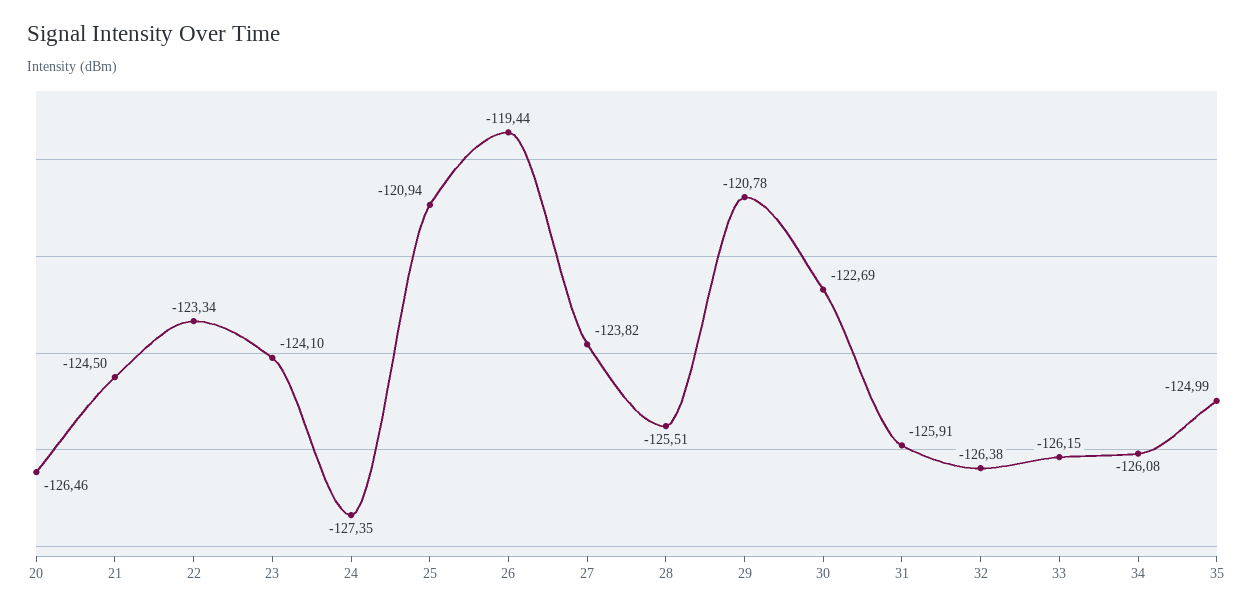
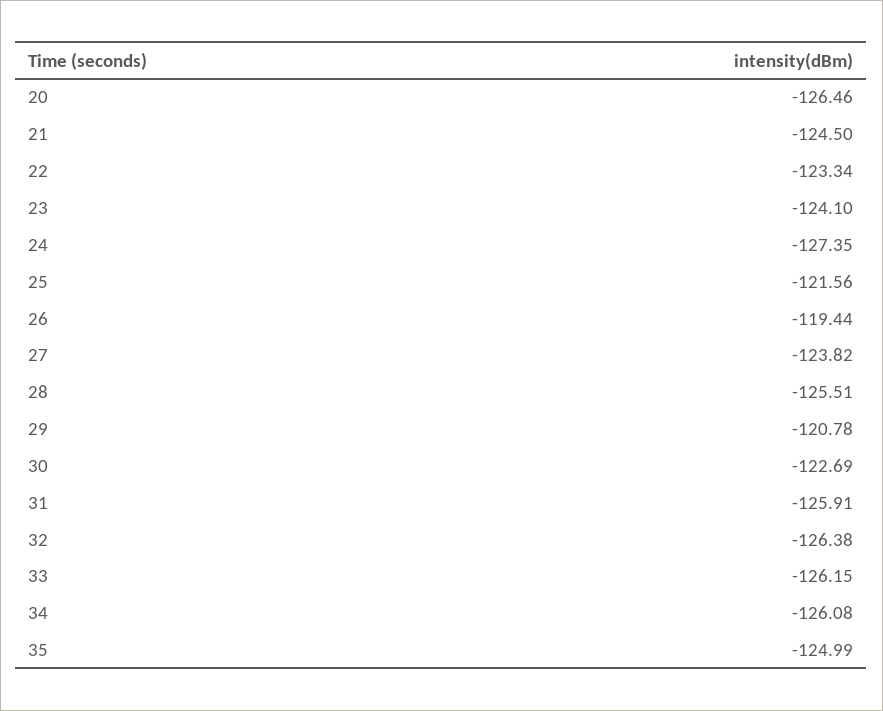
25: -120.94 -> -121.56

